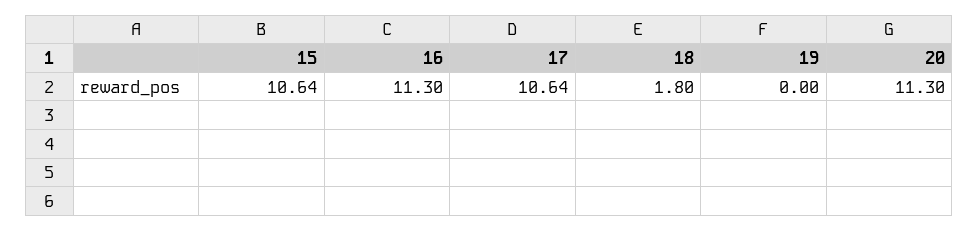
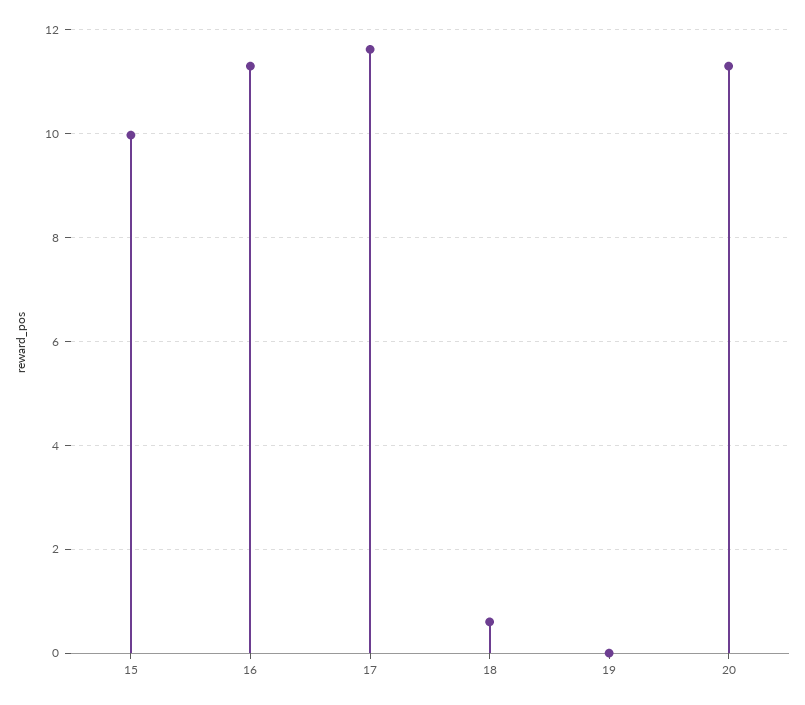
15: 10.64 -> 10
17: 10.64 -> 11.6
18: 1.8 -> 0.6

